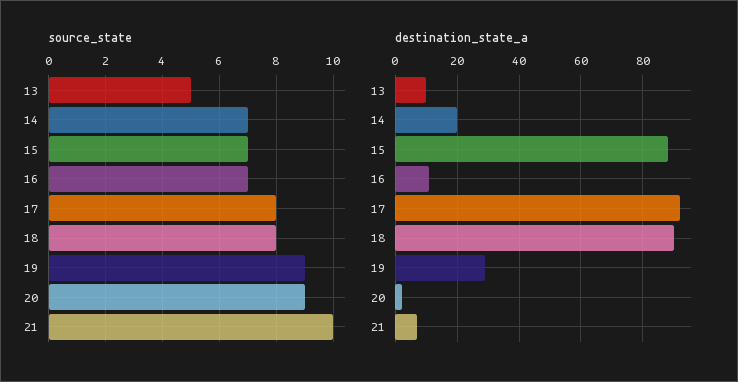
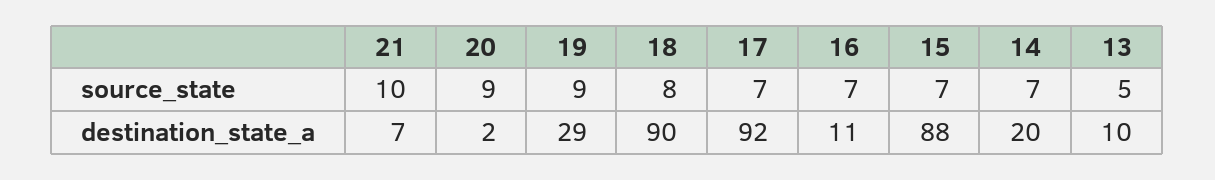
source_state, 17: 8 -> 7

